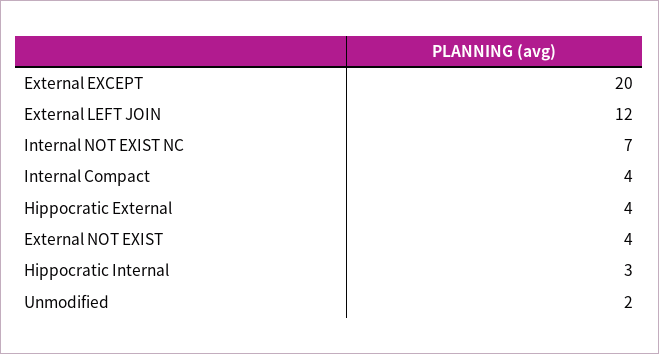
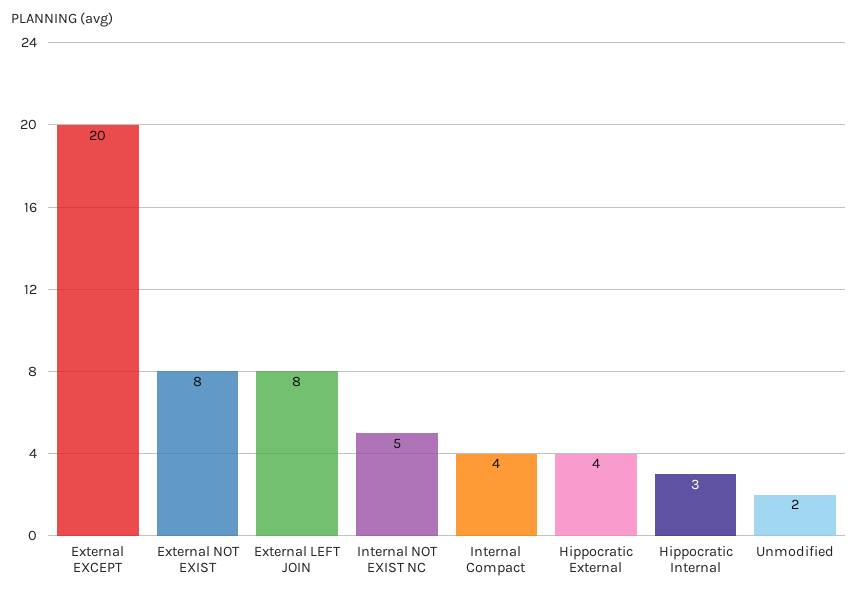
External LEFT JOIN: 12 -> 8
Internal NOT EXIST NC: 7 -> 5
External NOT EXIST: 4 -> 8

